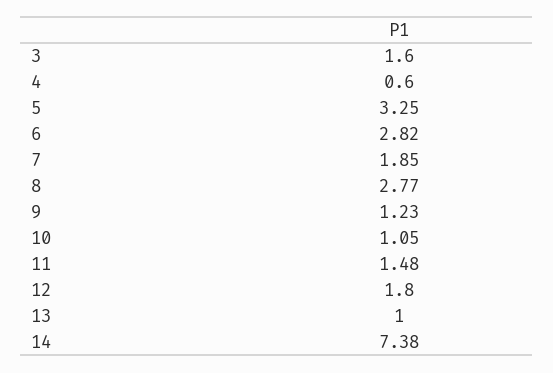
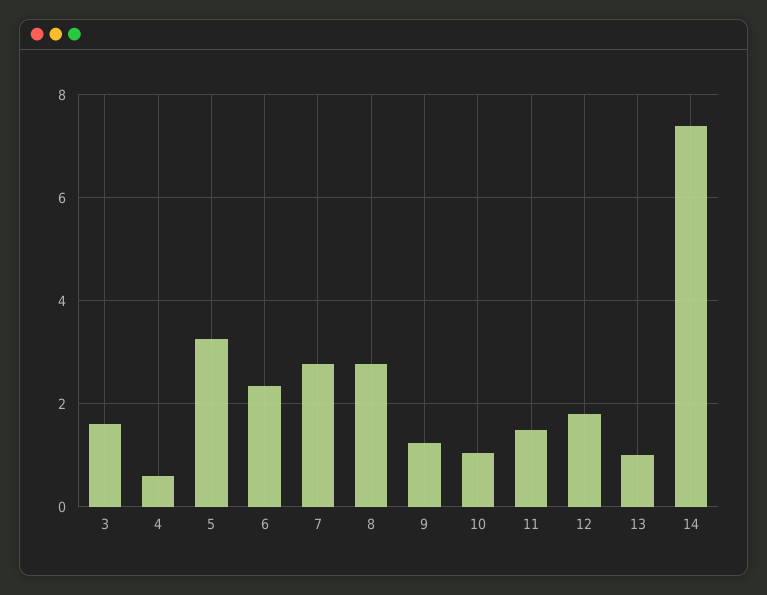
6: 2.82 -> 2.4
7: 1.85 -> 2.8

